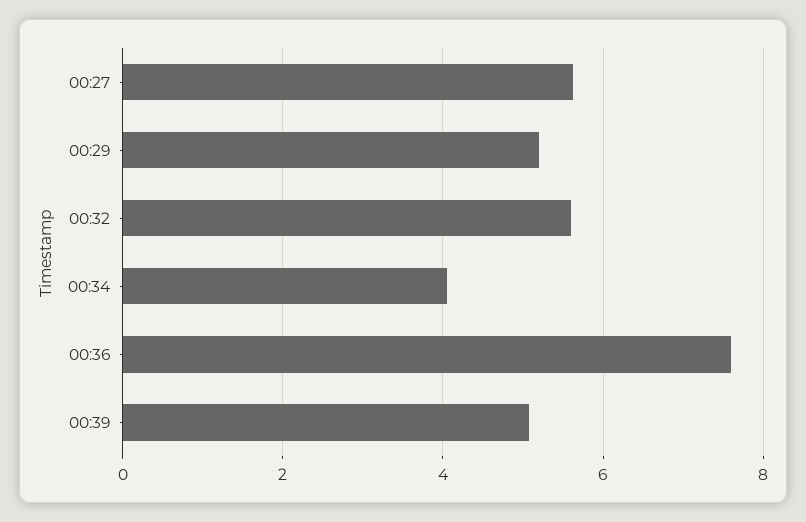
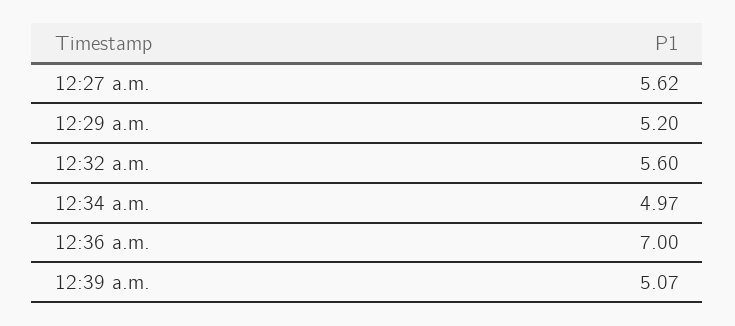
00:34: 4 -> 4.97
00:36: 7.6 -> 7

